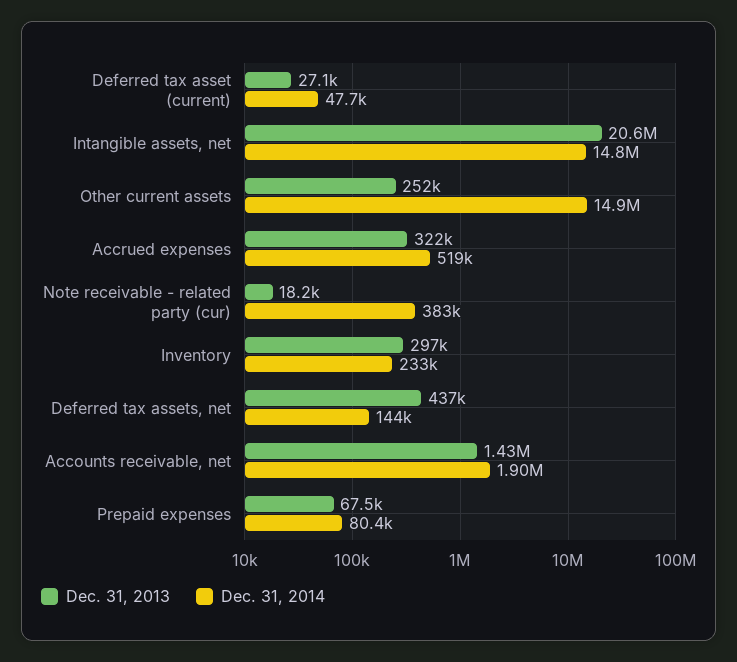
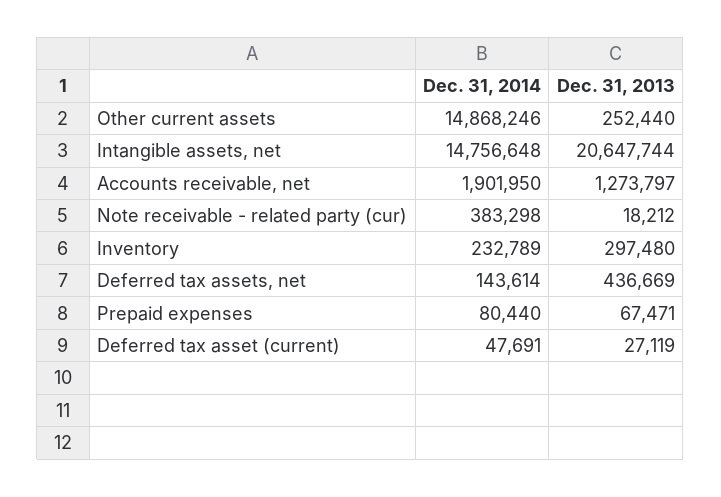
Dec. 31, 2013, Accrued expenses: 322000 -> none
Dec. 31, 2014, Accrued expenses: 519000 -> none
Dec. 31, 2013, Accounts receivable, net: 1430000 -> 1273797

